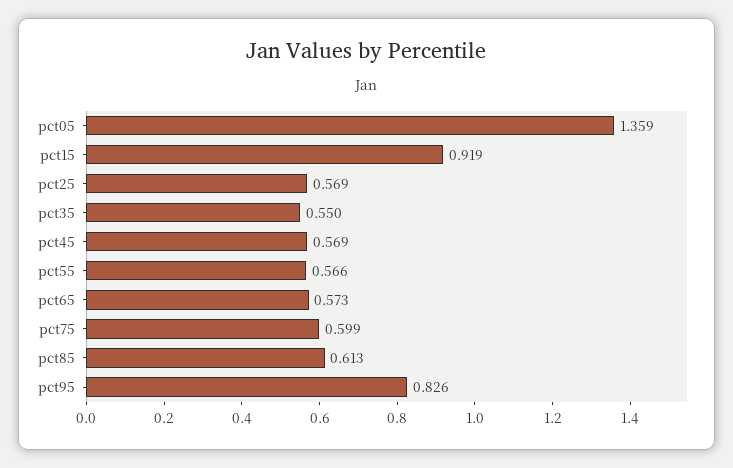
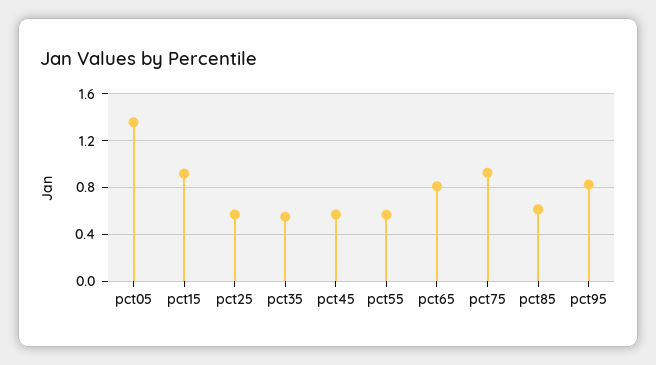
pct65: 0.573 -> 0.8
pct75: 0.599 -> 0.9

